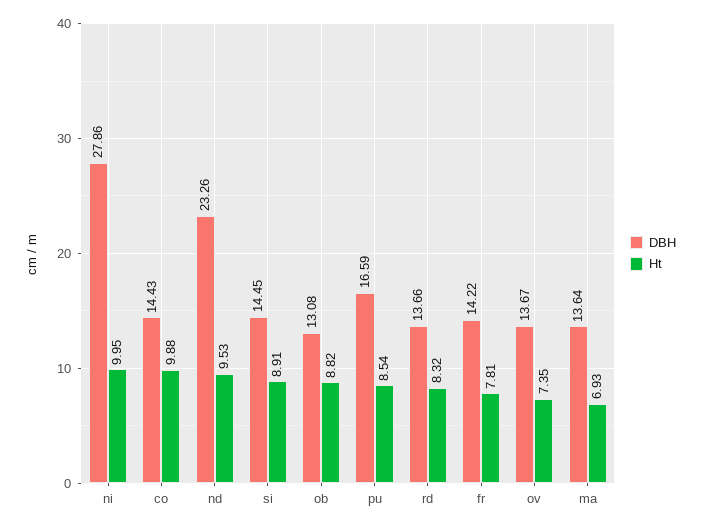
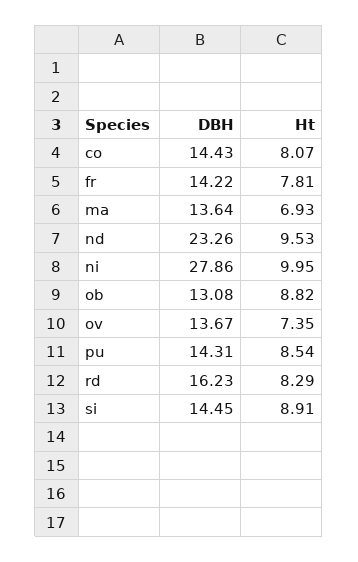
Ht, co: 9.88 -> 8.07
DBH, pu: 16.59 -> 14.31
DBH, rd: 13.66 -> 16.23
Ht, rd: 8.32 -> 8.29

